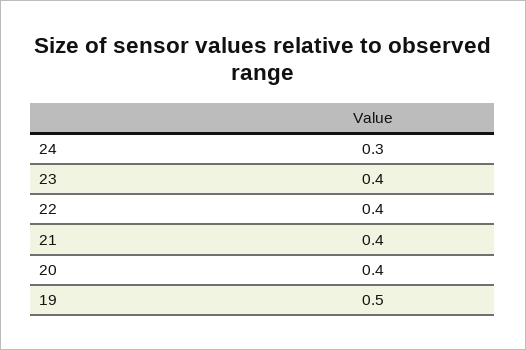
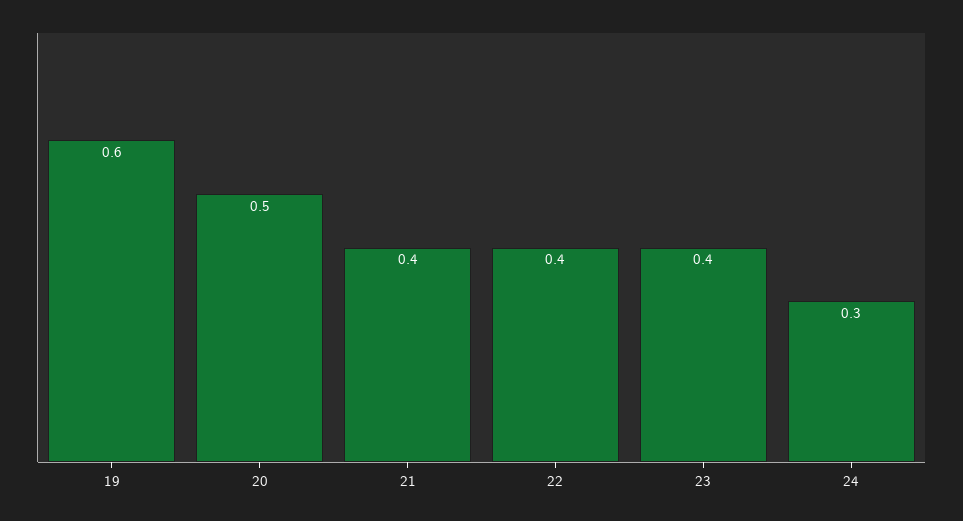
20: 0.4 -> 0.5
19: 0.5 -> 0.6

